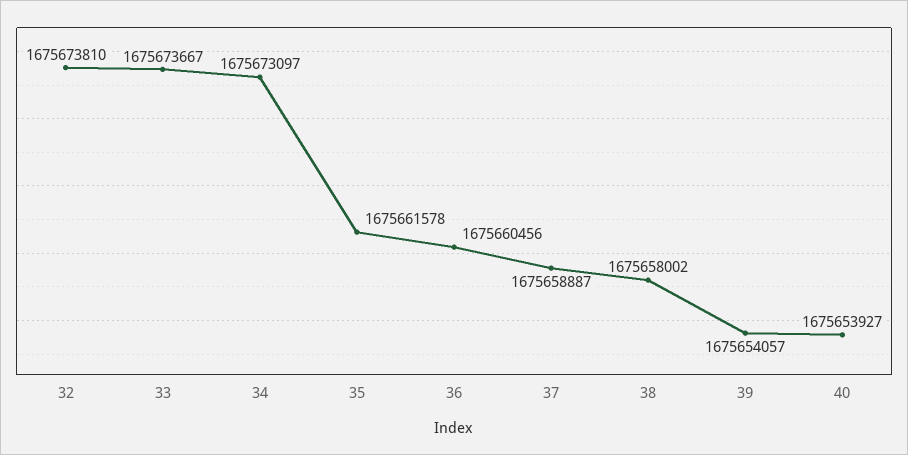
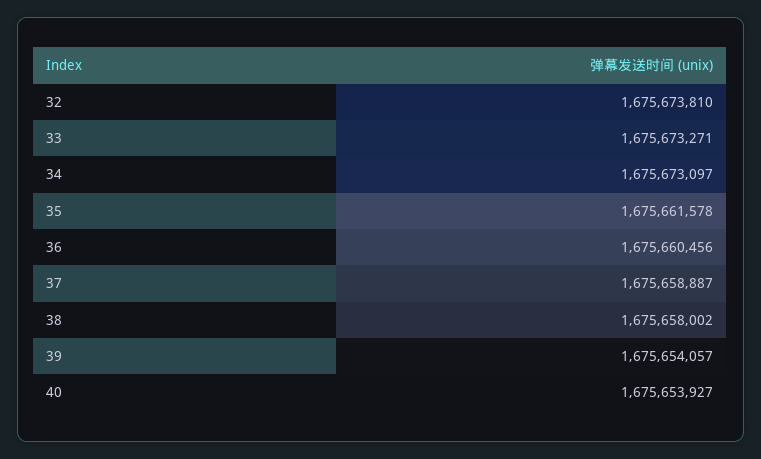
33: 1675673667 -> 1675673271

